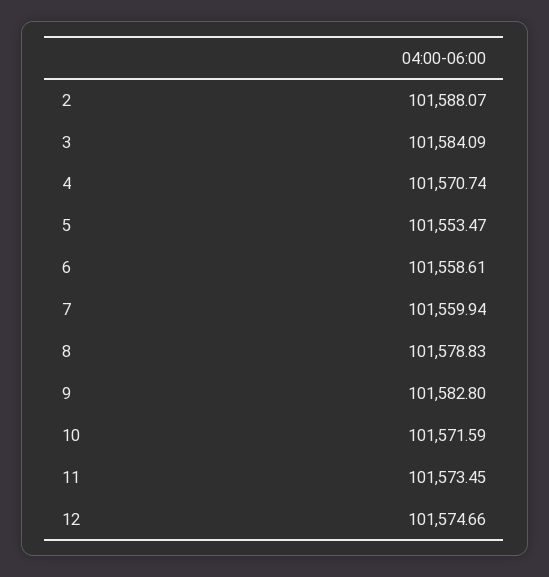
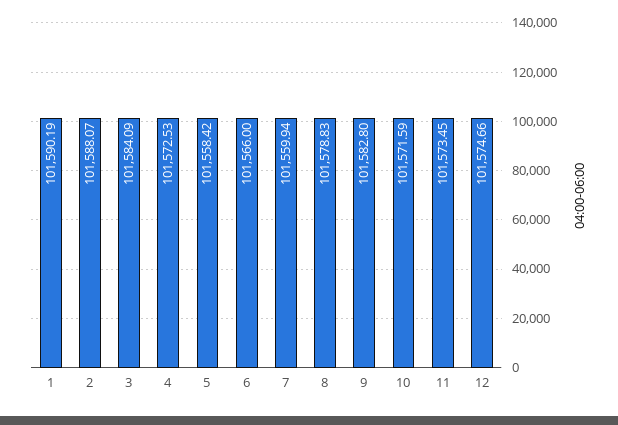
4: 101570.74 -> 101572.53
5: 101553.47 -> 101558.42
6: 101558.61 -> 101566
1: none -> 101590.19

